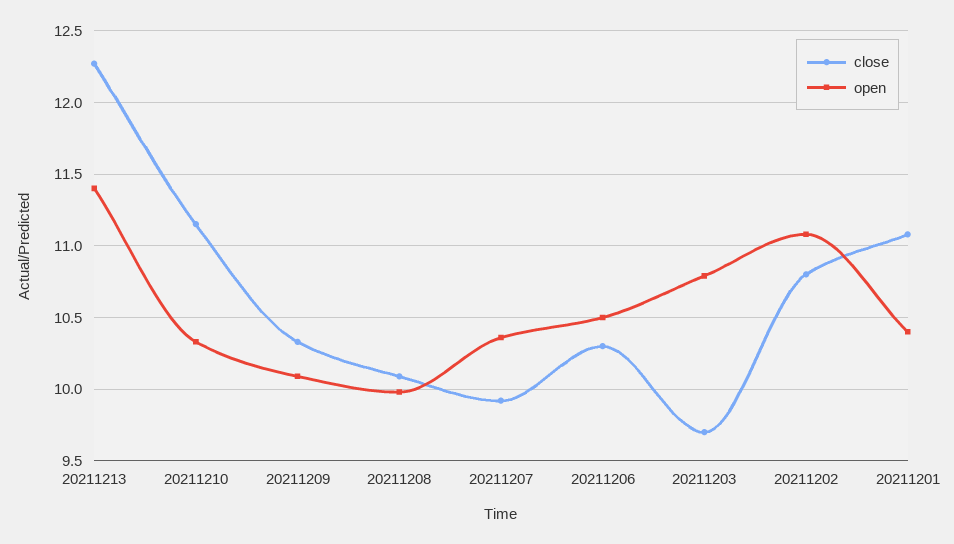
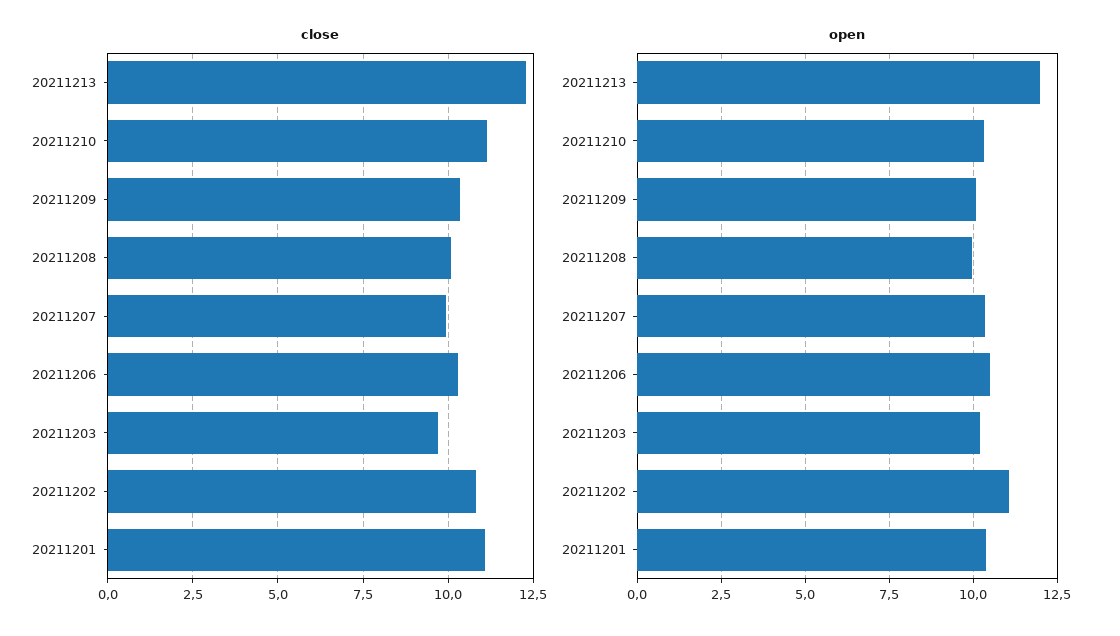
open, 20211213: 11.4 -> 12
open, 20211203: 10.8 -> 10.25

